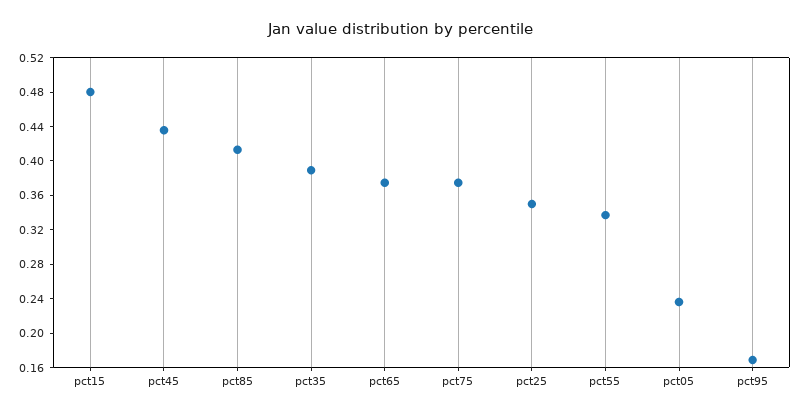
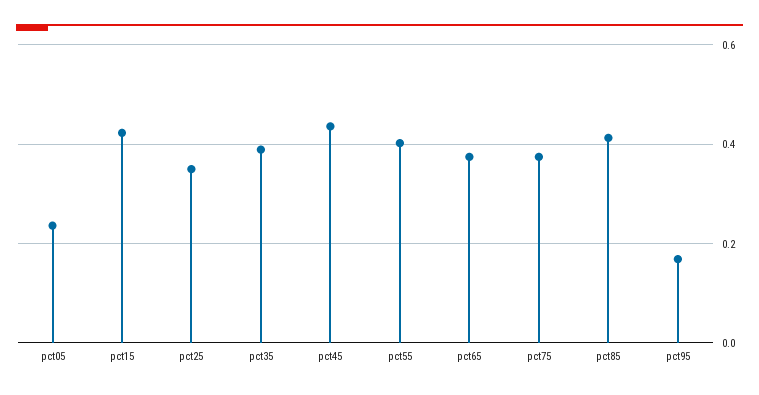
pct15: 0.48 -> 0.42
pct55: 0.34 -> 0.4

